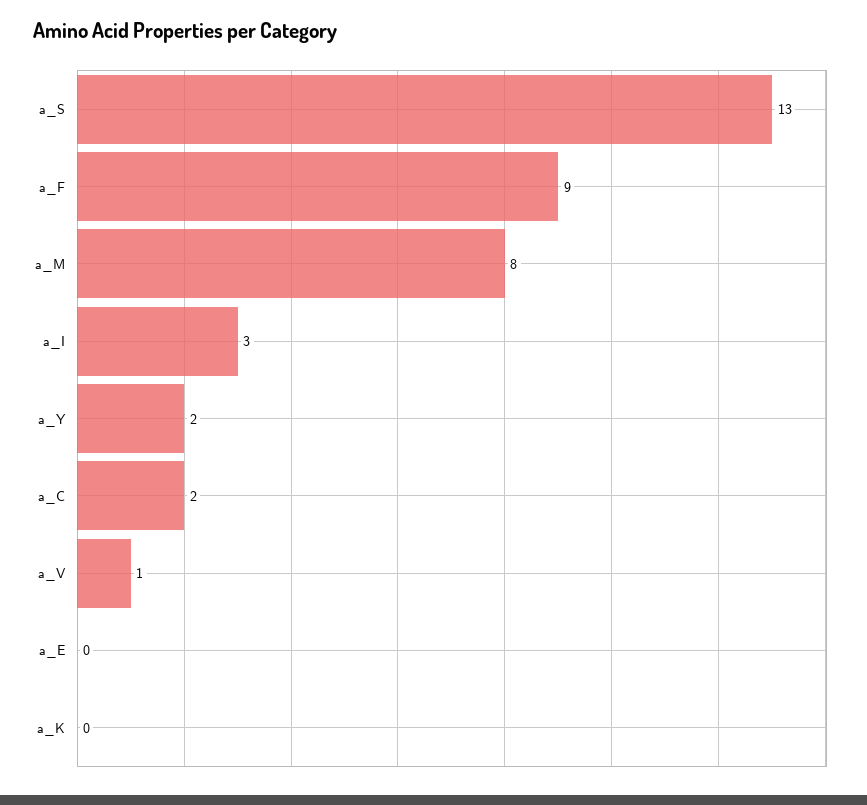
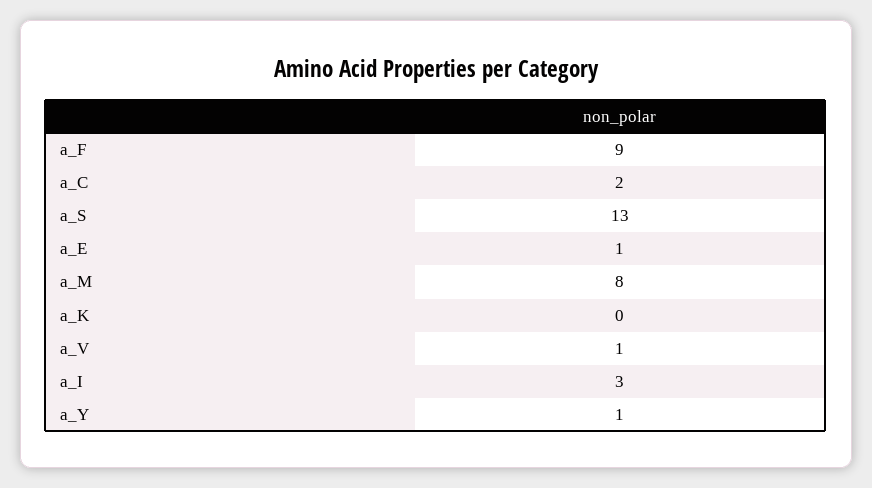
a_Y: 2 -> 1
a_E: 0 -> 1

